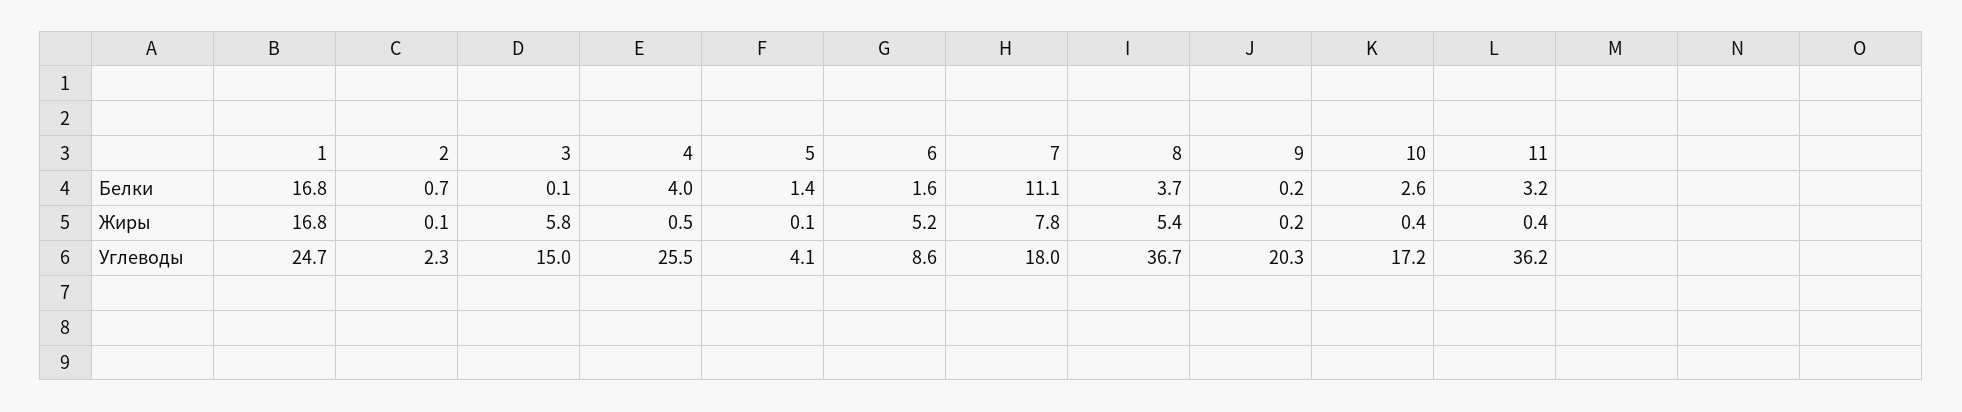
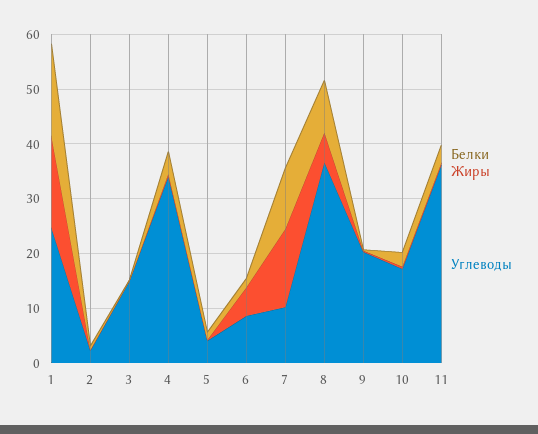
Белки, 8: 3.7 -> 10
Жиры, 3: 5.8 -> 0
Жиры, 7: 7.8 -> 14
Углеводы, 4: 25.5 -> 34
Углеводы, 7: 18 -> 10

